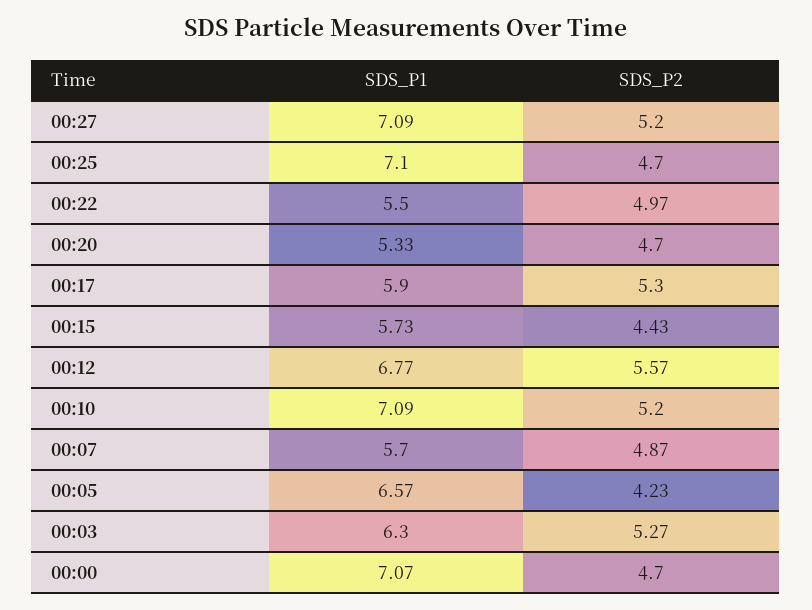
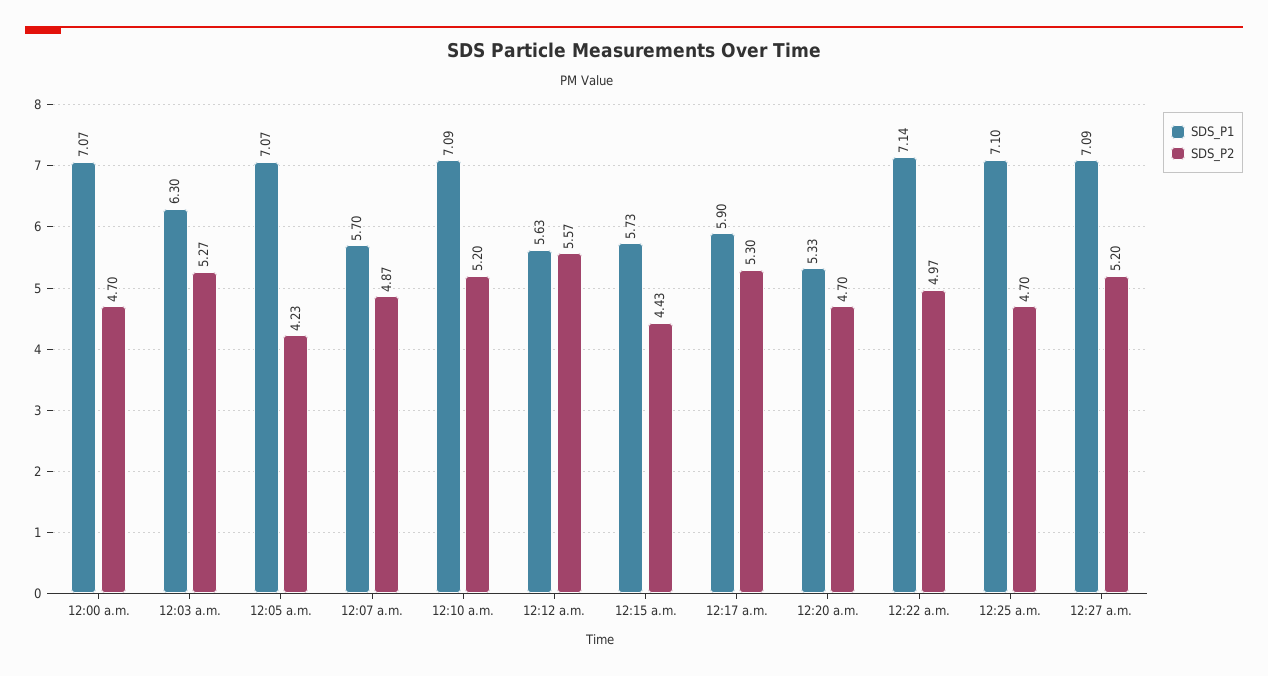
SDS_P1, 00:22: 5.5 -> 7.14
SDS_P1, 00:12: 6.77 -> 5.63
SDS_P1, 00:05: 6.57 -> 7.07

